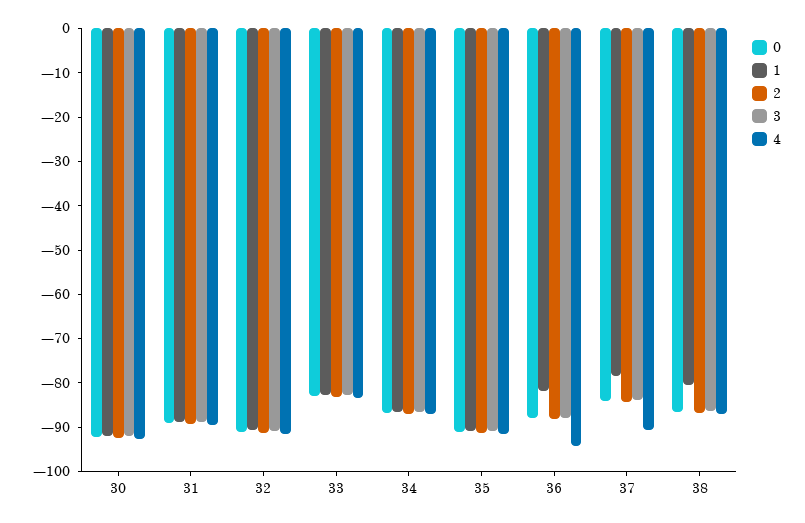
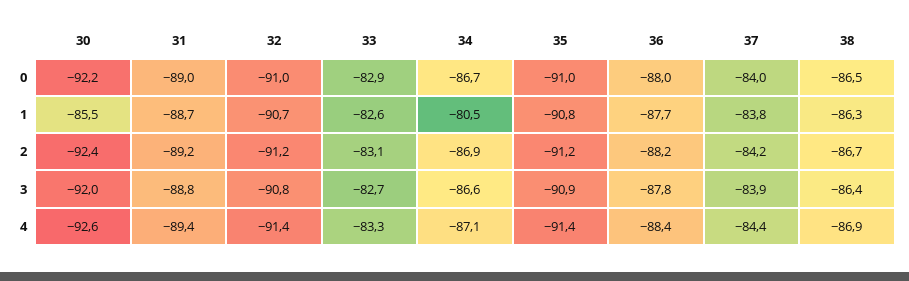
1, 30: -92 -> -85.5
1, 34: -86 -> -80.5
1, 36: -82 -> -87.7
4, 36: -94 -> -88.4
1, 37: -78 -> -83.8
4, 37: -90 -> -84.4
1, 38: -80 -> -86.3

